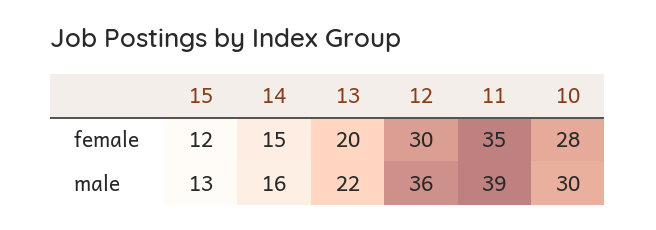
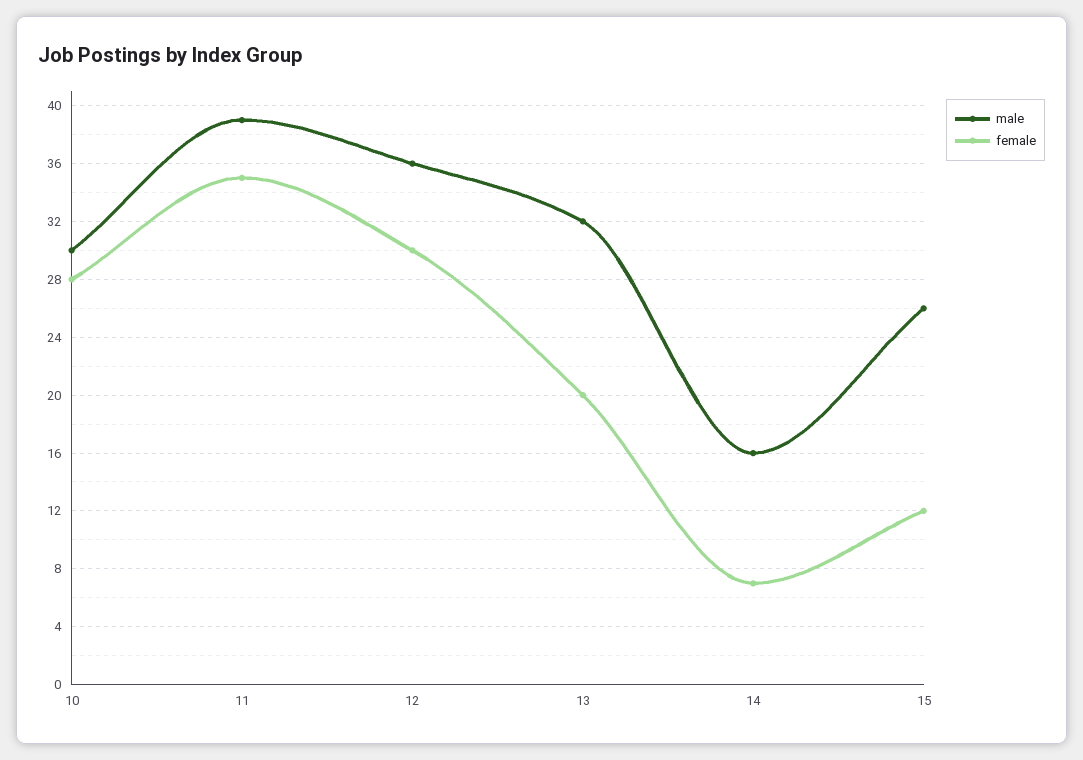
female, 14: 15 -> 7
male, 15: 13 -> 26
male, 13: 22 -> 32

